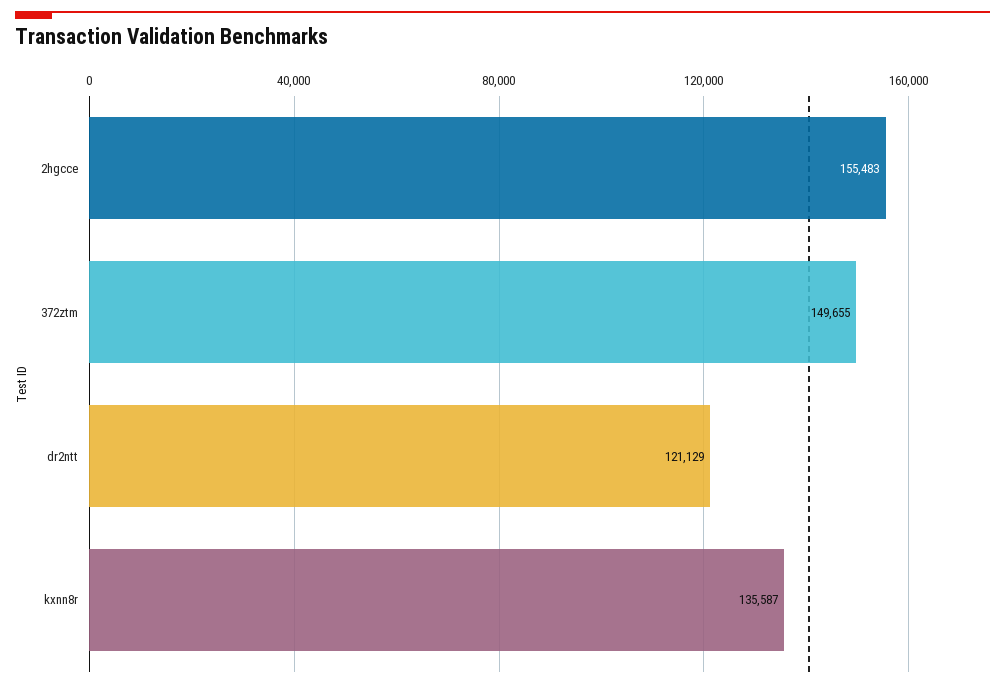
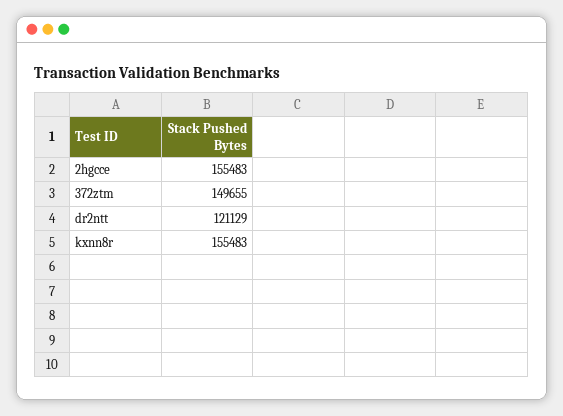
kxnn8r: 135587 -> 155483

